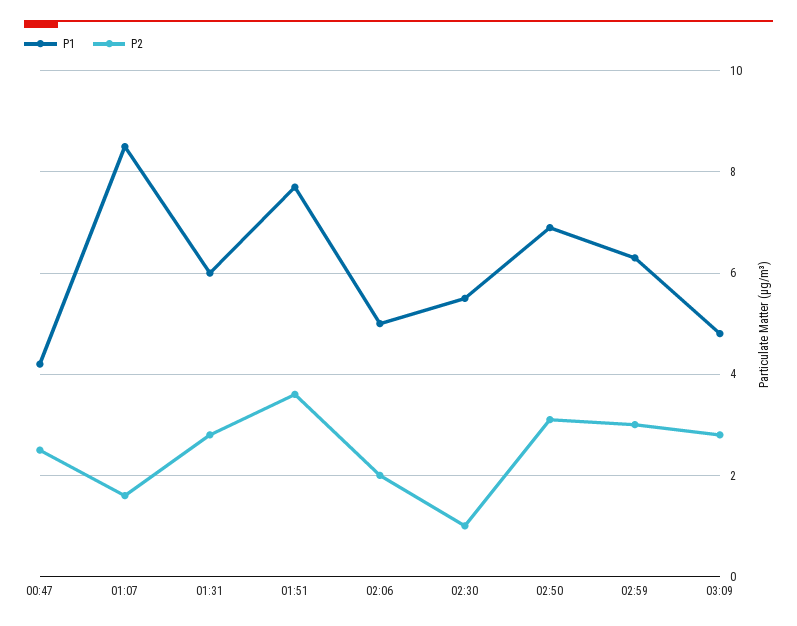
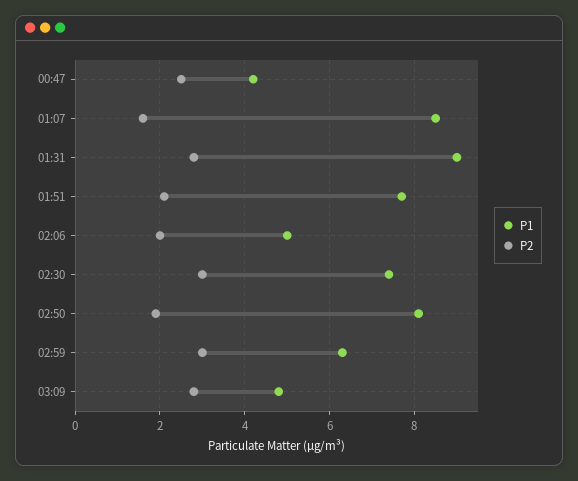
P1, 01:31: 6 -> 9
P2, 01:51: 3.5 -> 2
P1, 02:30: 5.5 -> 7.5
P2, 02:30: 1 -> 3
P1, 02:50: 7 -> 8
P2, 02:50: 3 -> 2

